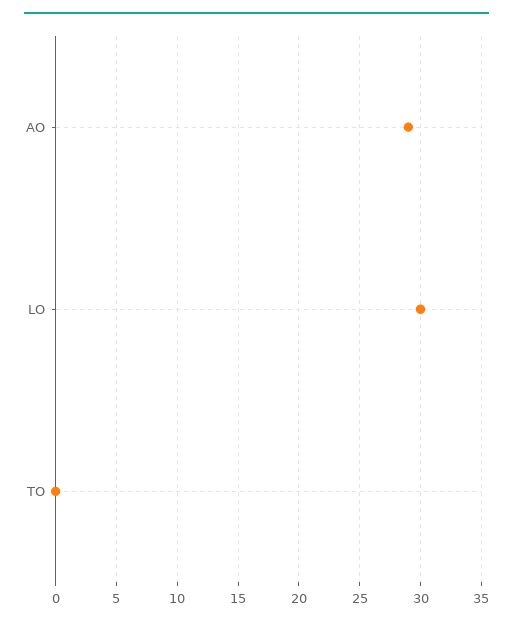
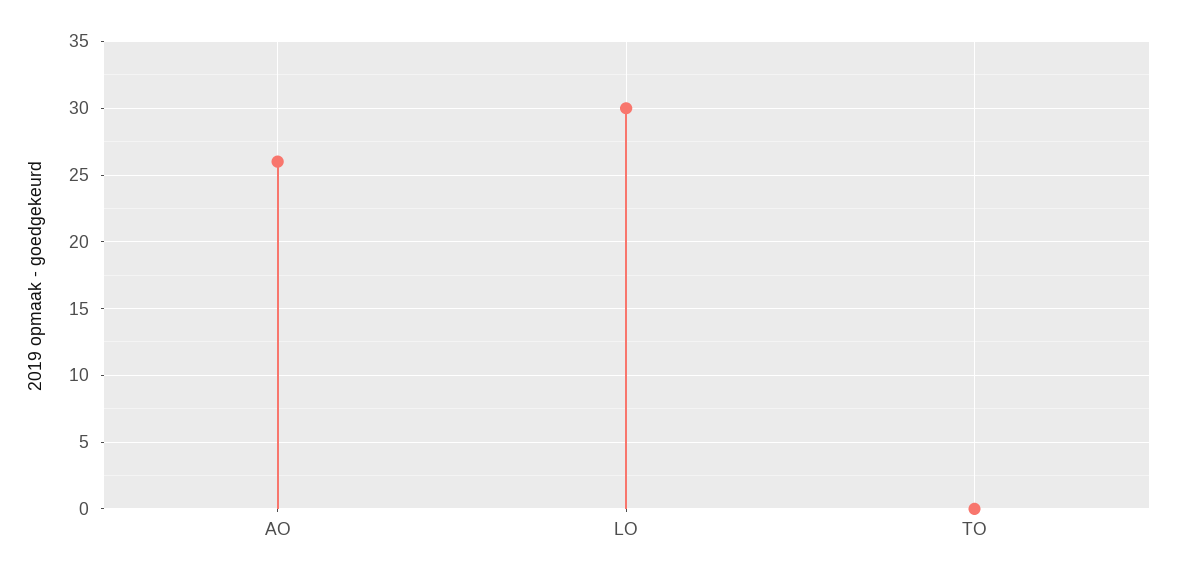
AO: 29 -> 26

